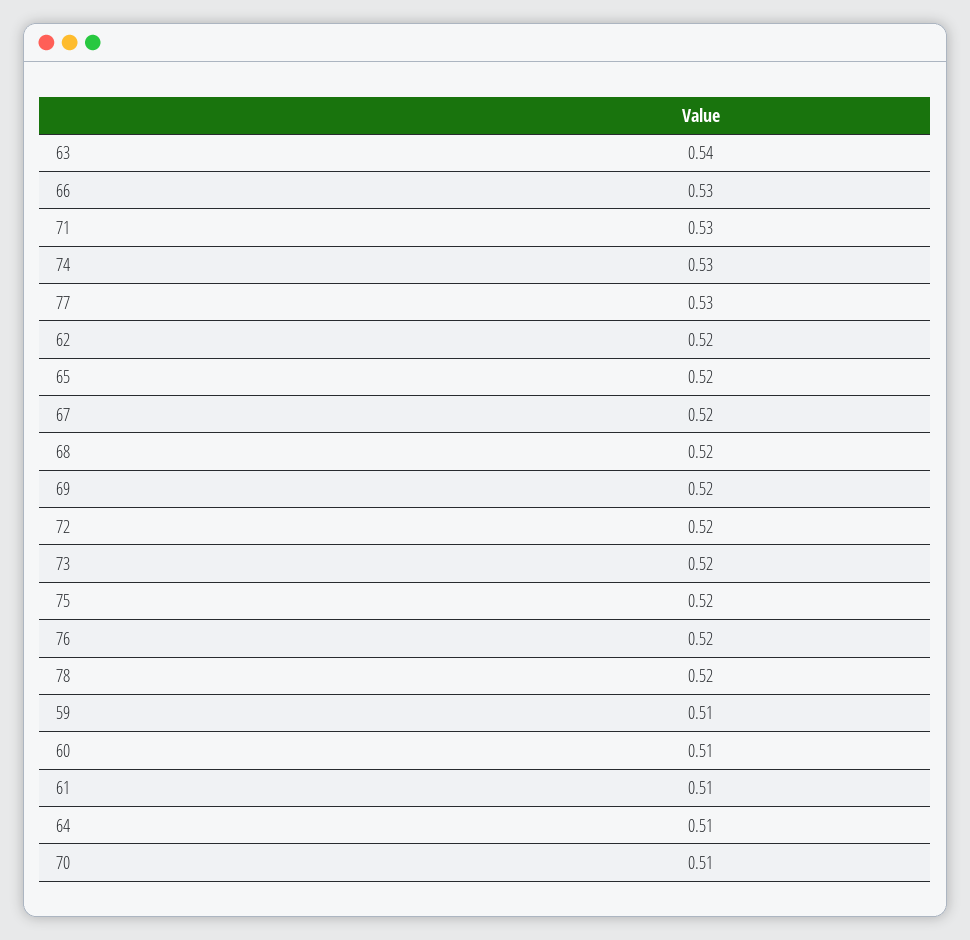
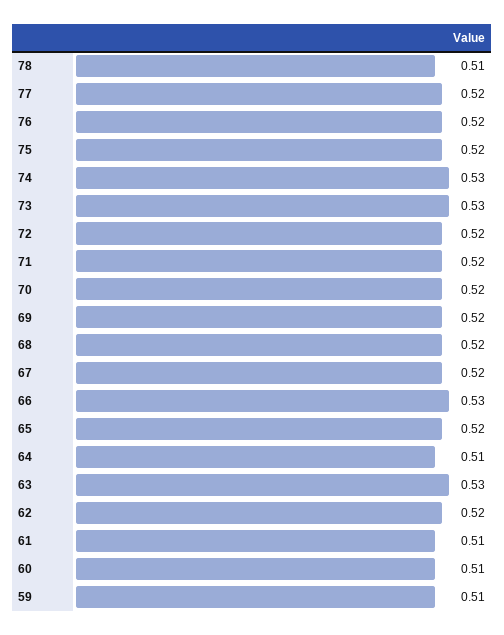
63: 0.54 -> 0.53
71: 0.53 -> 0.52
77: 0.53 -> 0.52
73: 0.52 -> 0.53
78: 0.52 -> 0.51
70: 0.51 -> 0.52

